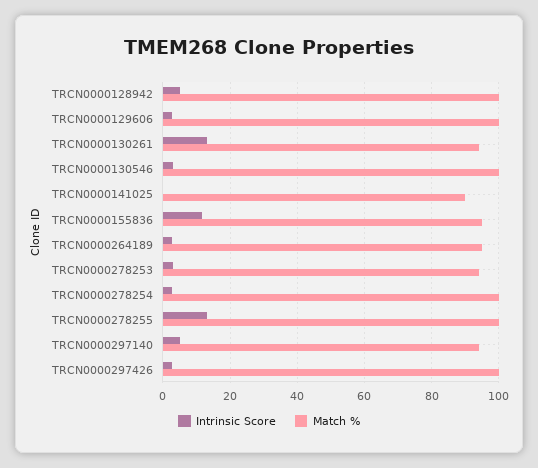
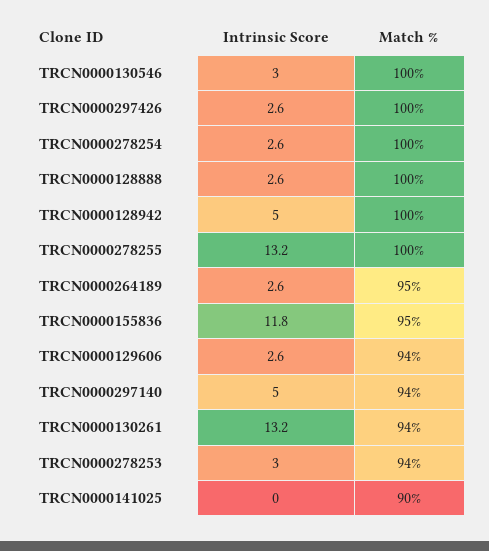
Match %, TRCN0000129606: 100 -> 94
Intrinsic Score, TRCN0000128888: none -> 2.6
Match %, TRCN0000128888: none -> 100

